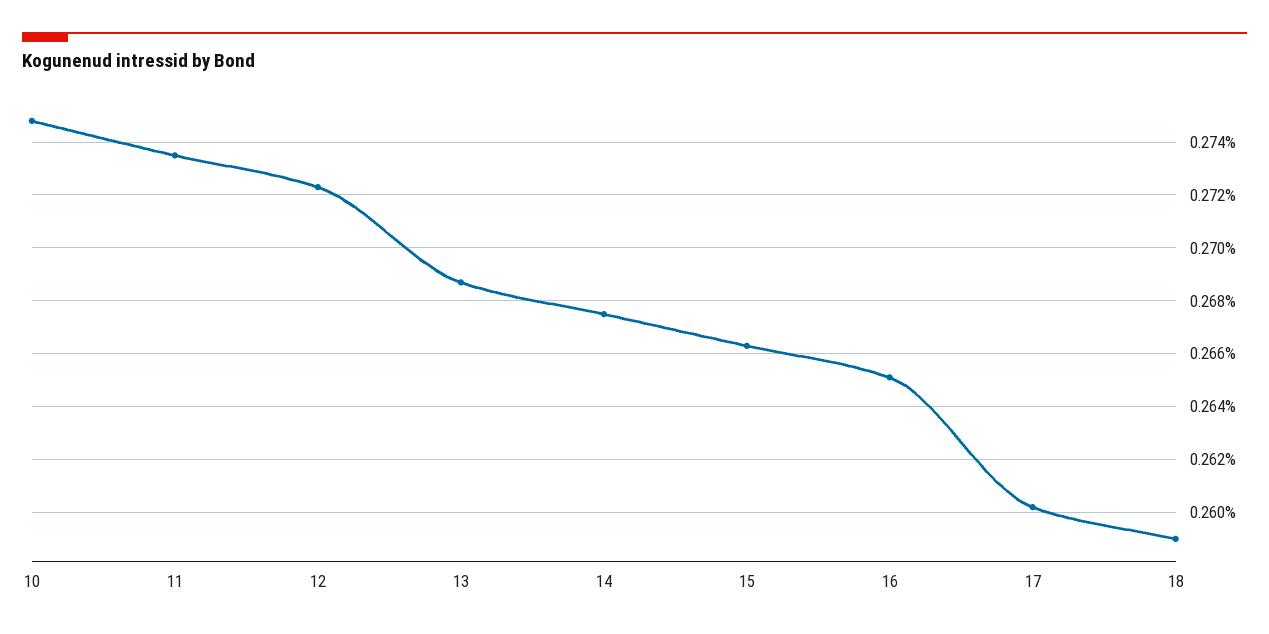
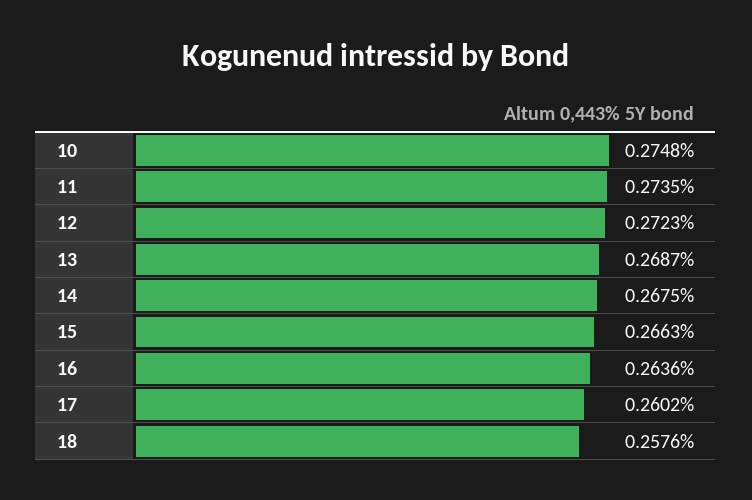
16: 0.265 -> 0.2636
18: 0.259 -> 0.2576

